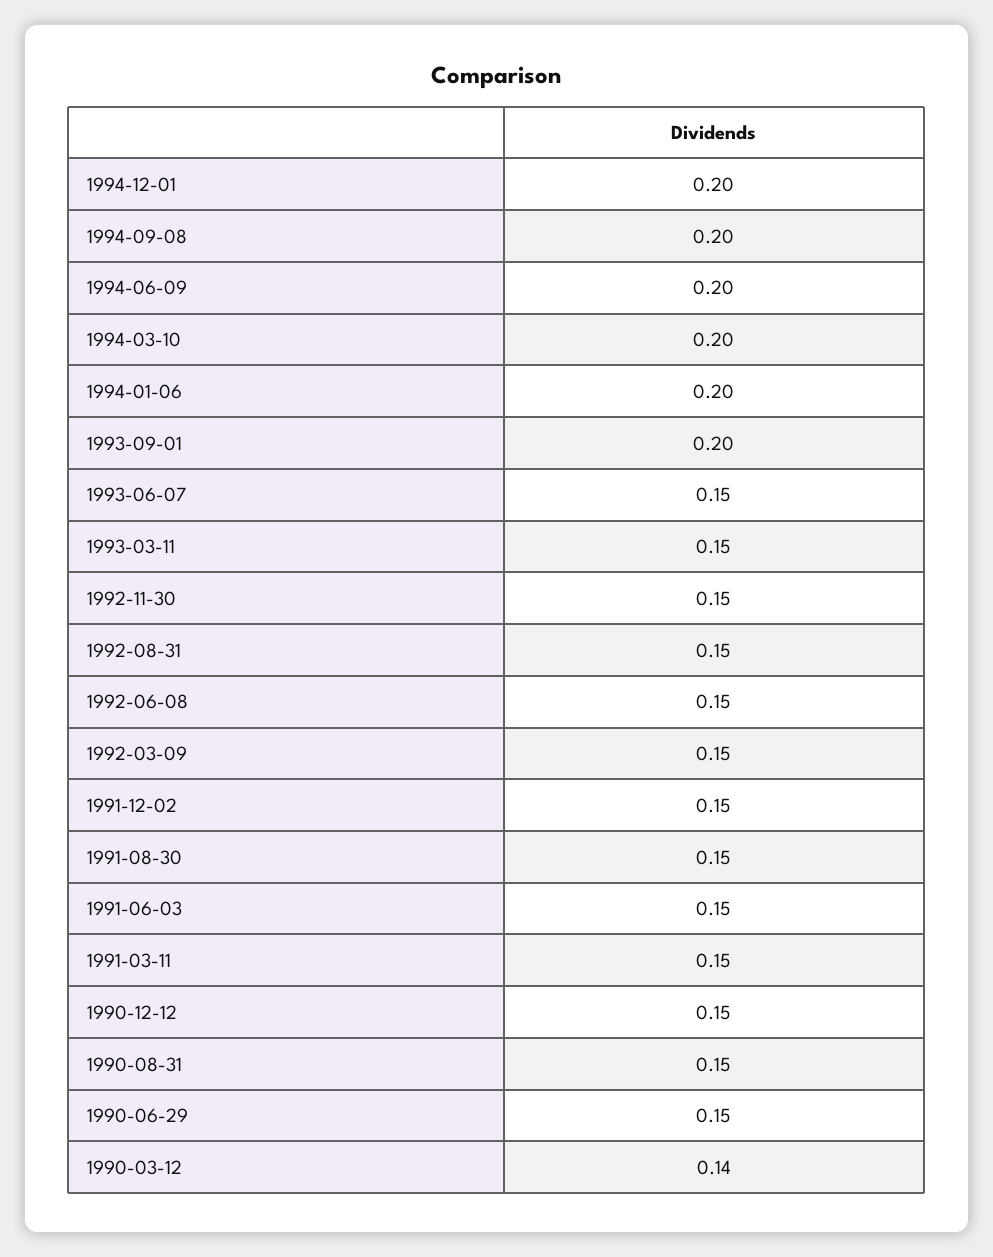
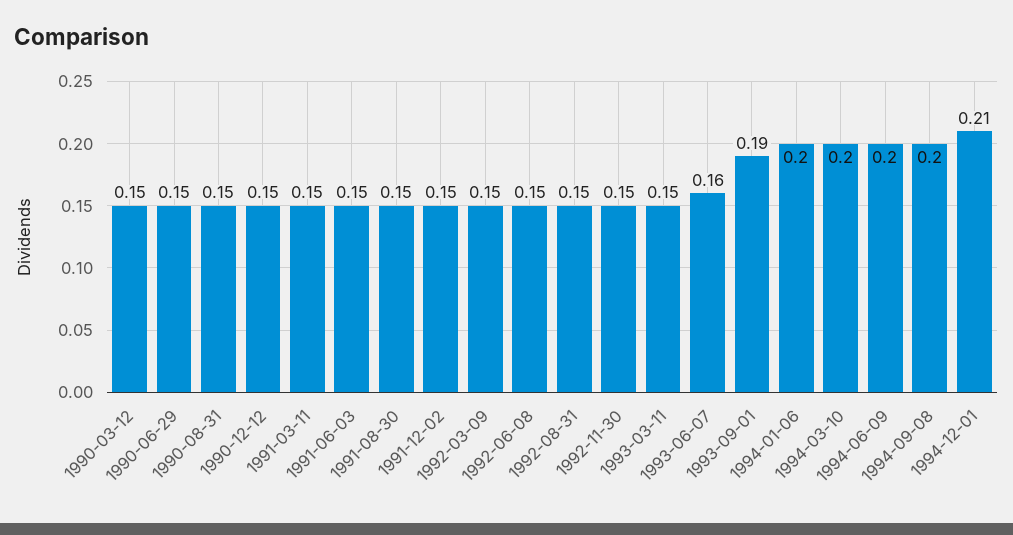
1994-12-01: 0.2 -> 0.21
1993-09-01: 0.2 -> 0.19
1993-06-07: 0.15 -> 0.16
1990-03-12: 0.14 -> 0.15

